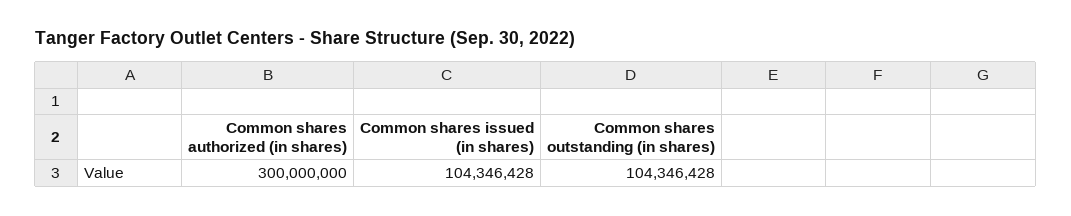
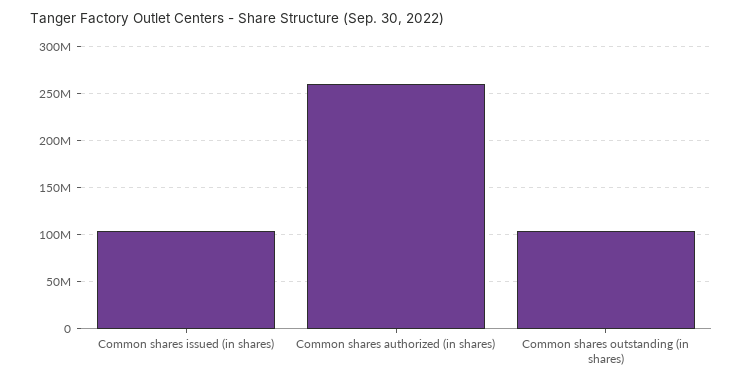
Common shares authorized (in shares): 300000000 -> 260000000

